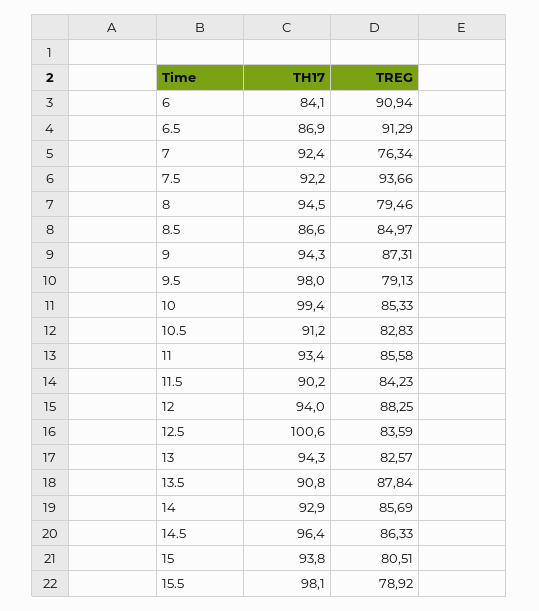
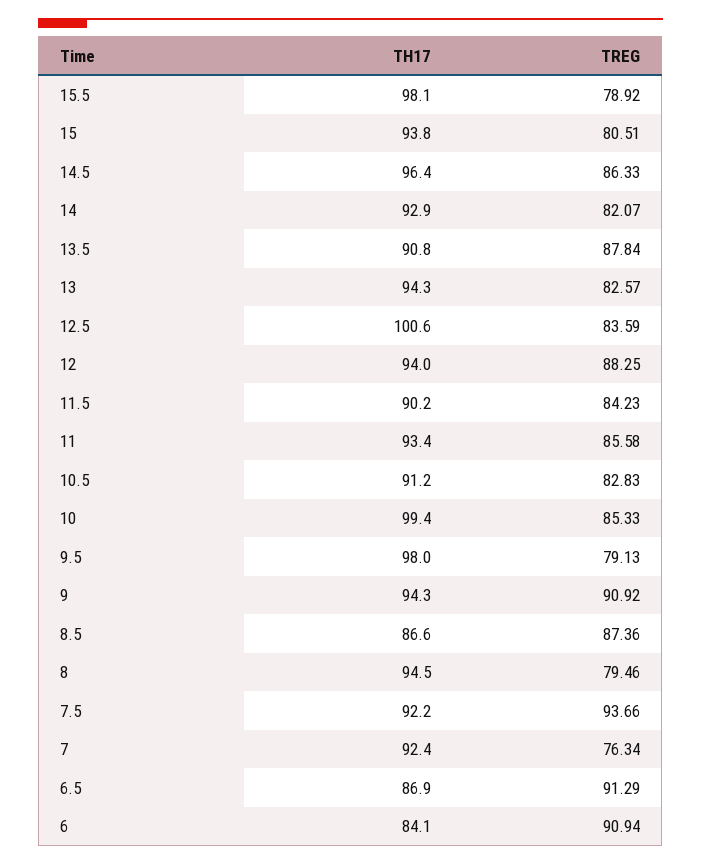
TREG, 8.5: 84.97 -> 87.36
TREG, 9: 87.31 -> 90.92
TREG, 14: 85.69 -> 82.07

